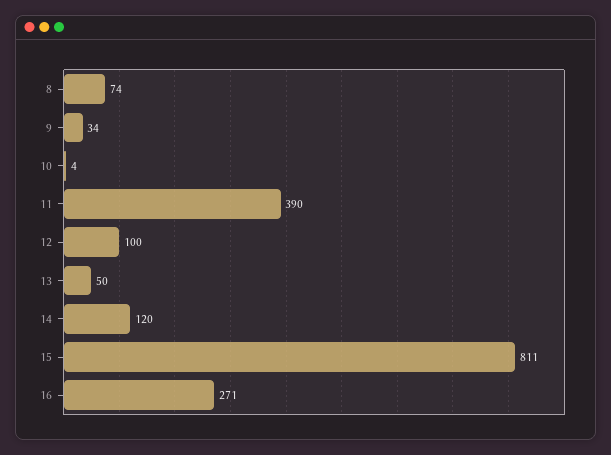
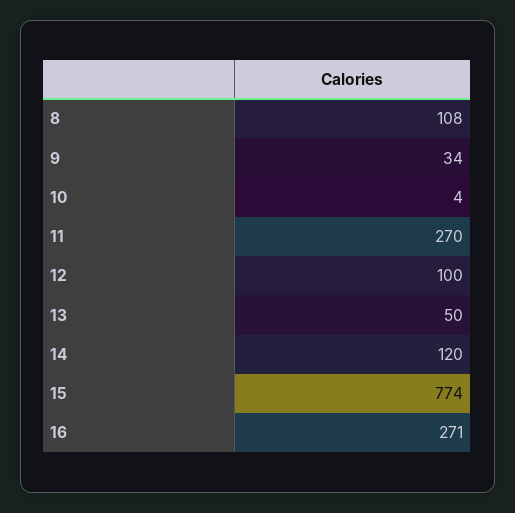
8: 74 -> 108
11: 390 -> 270
15: 811 -> 774

